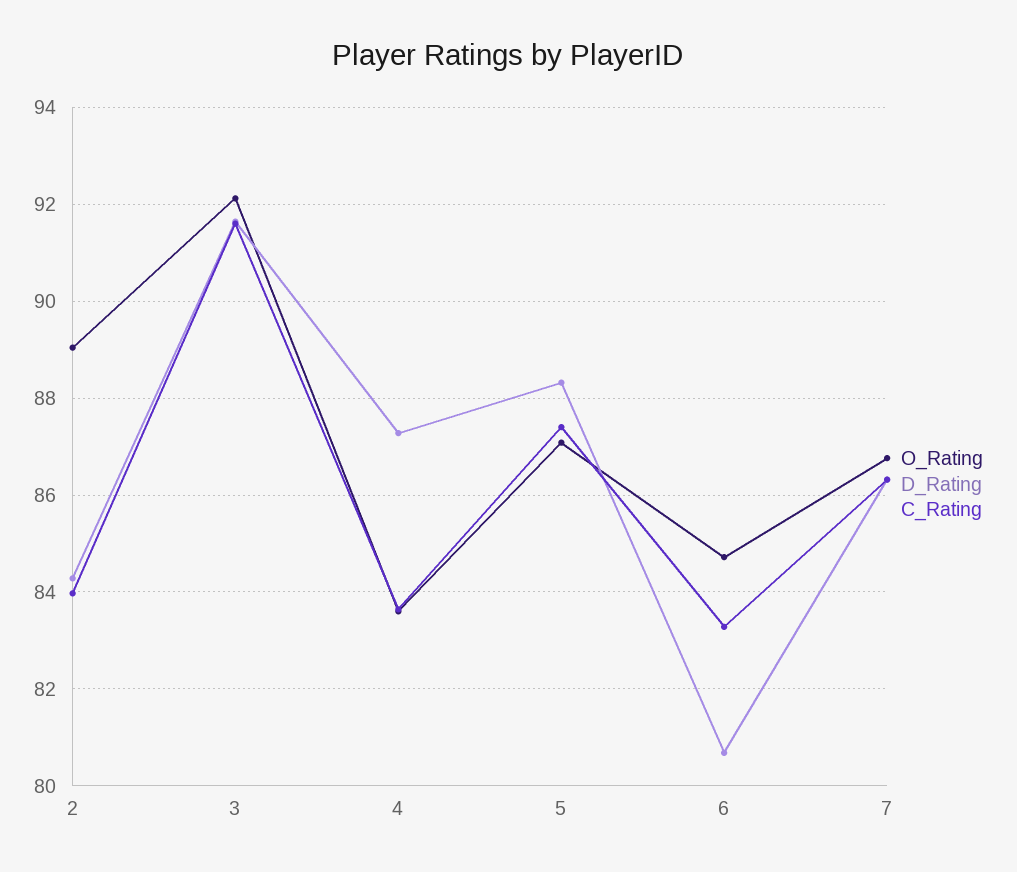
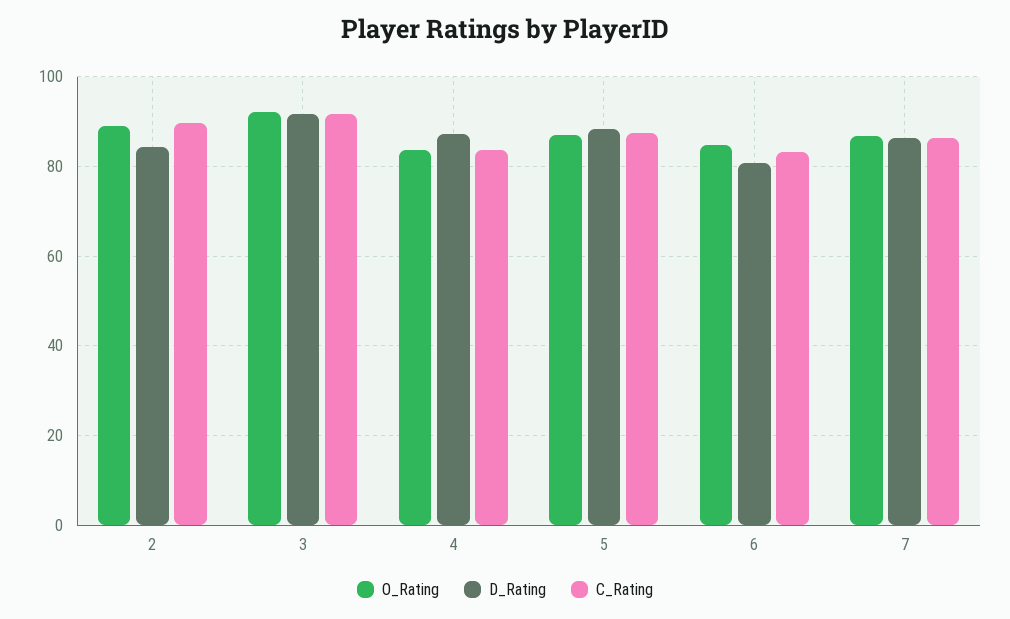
C_Rating, 2: 84 -> 90

